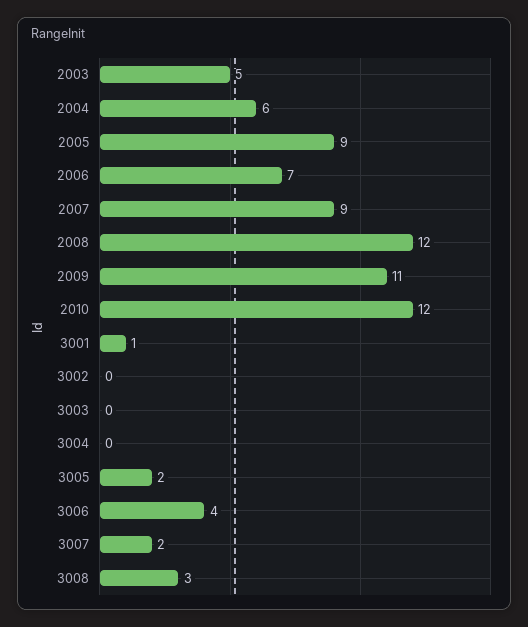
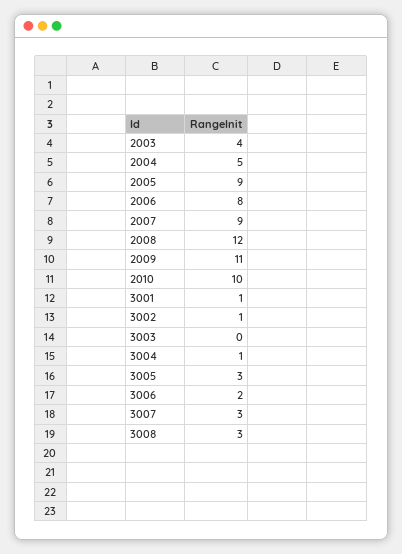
2003: 5 -> 4
2004: 6 -> 5
2006: 7 -> 8
2010: 12 -> 10
3002: 0 -> 1
3004: 0 -> 1
3005: 2 -> 3
3006: 4 -> 2
3007: 2 -> 3

